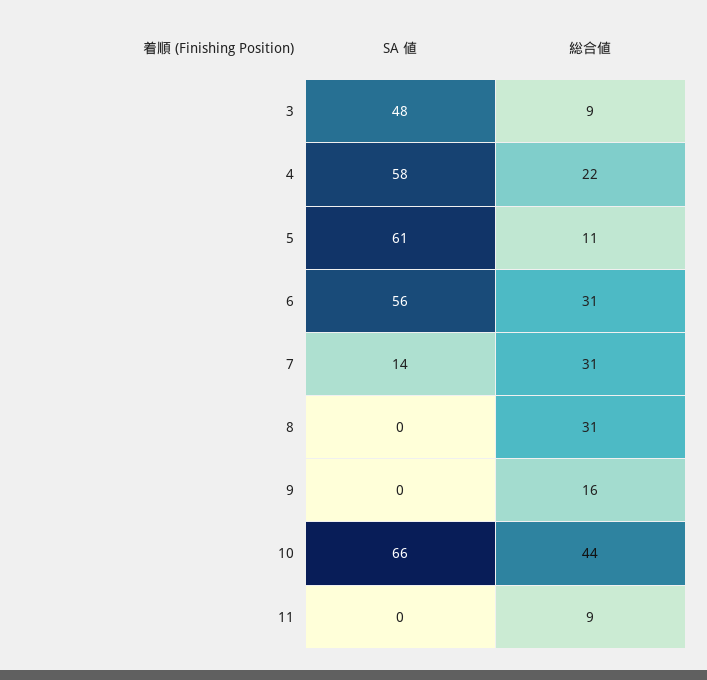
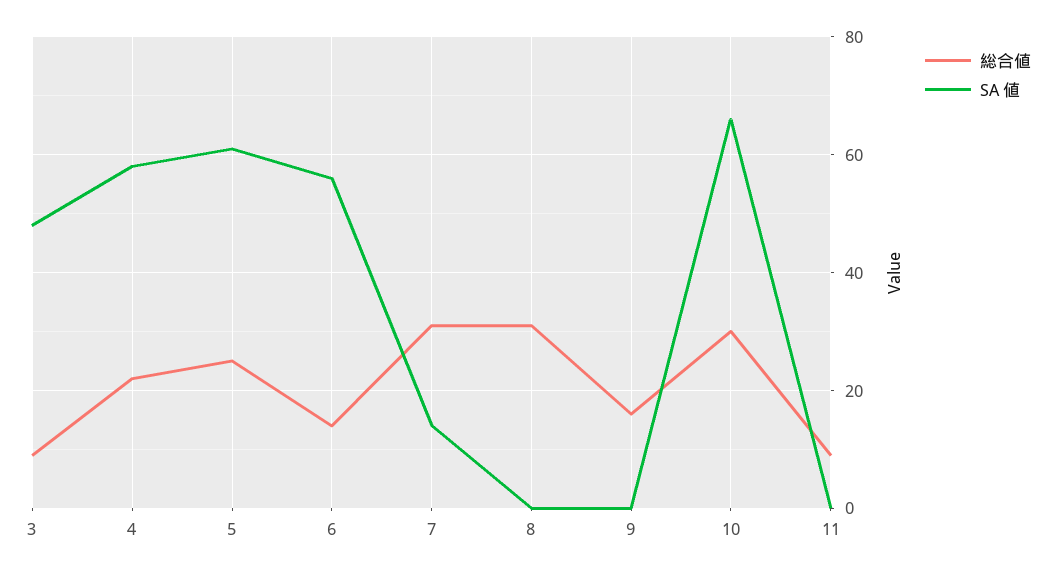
総合値, 5: 11 -> 25
総合値, 6: 31 -> 15
総合値, 10: 44 -> 30

